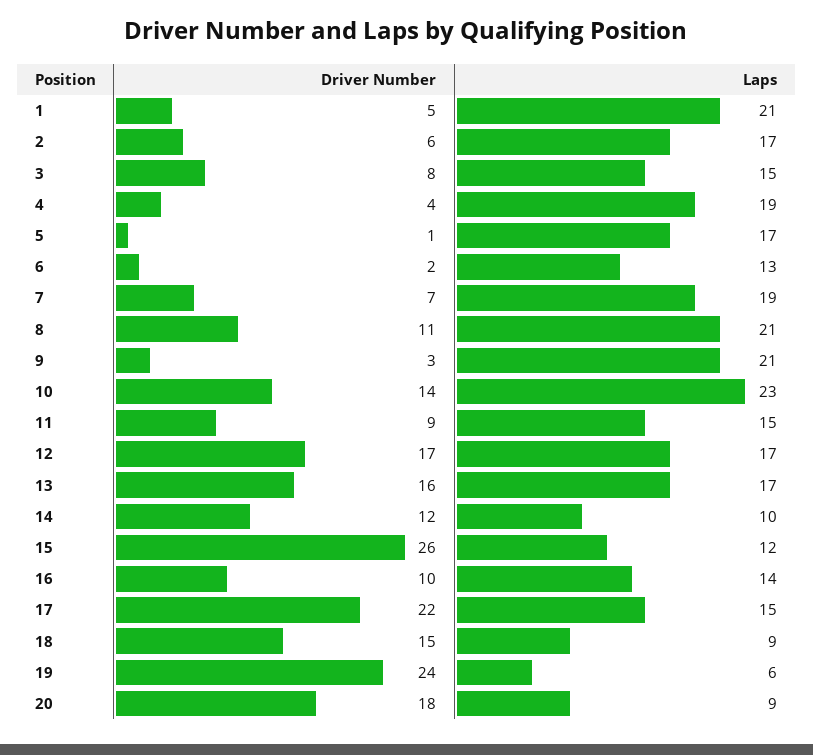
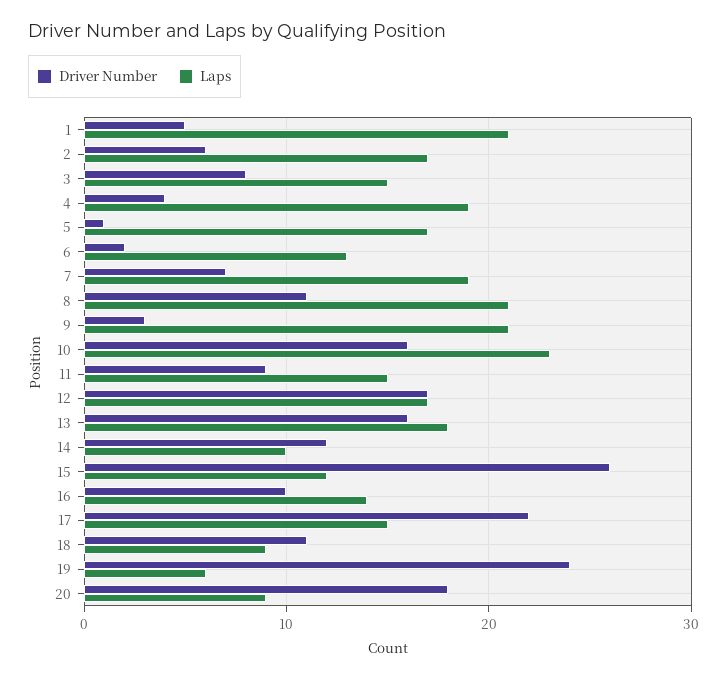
Driver Number, 10: 14 -> 16
Laps, 13: 17 -> 18
Driver Number, 18: 15 -> 11

